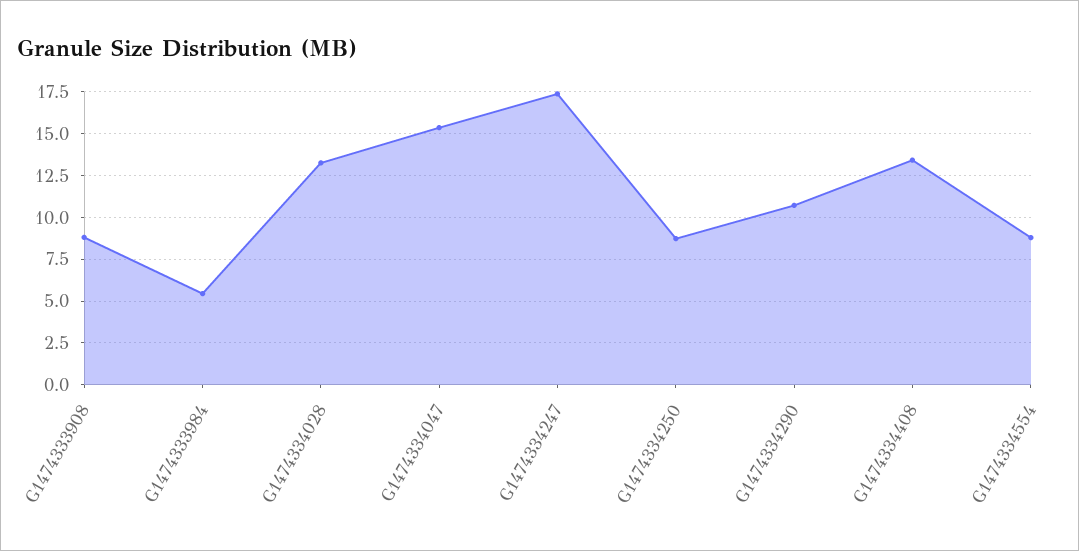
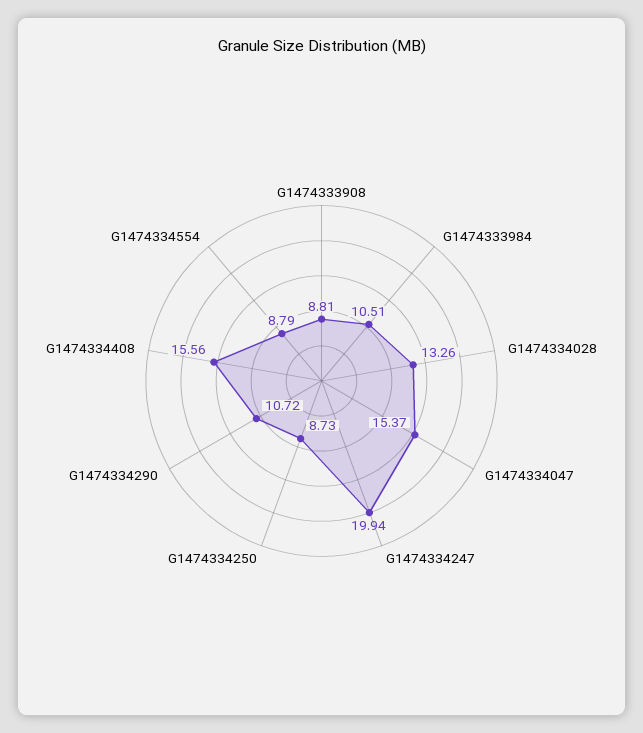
G1474333984: 5.5 -> 10.51
G1474334247: 17.5 -> 19.94
G1474334408: 13.5 -> 15.56

